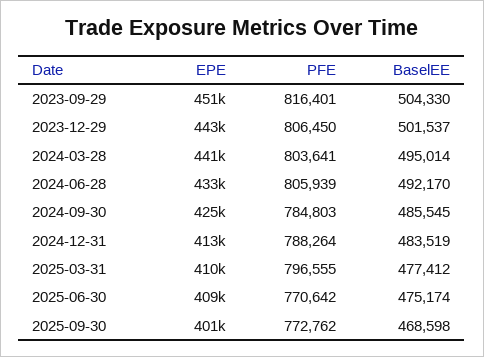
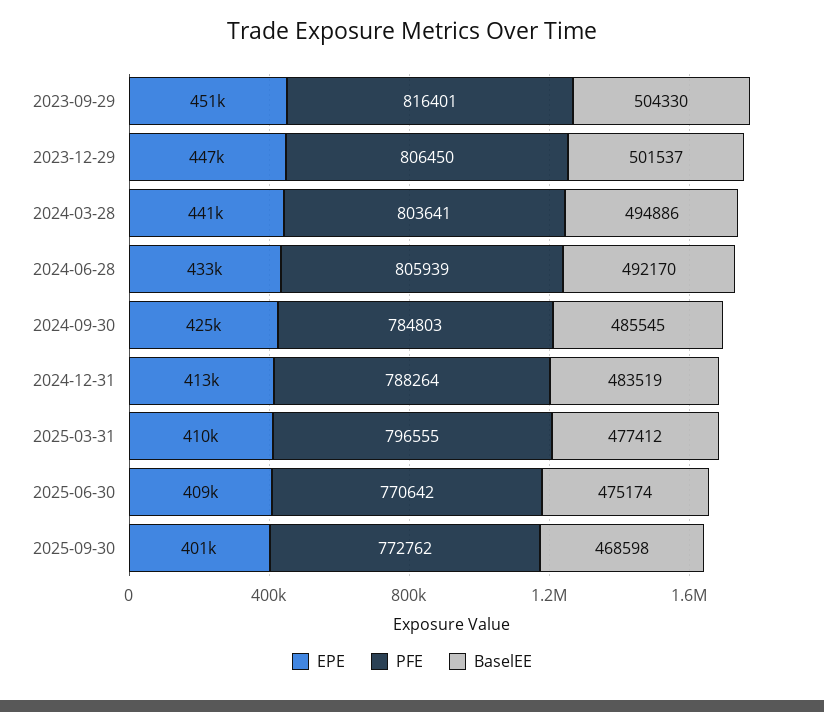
EPE, 2023-12-29: 443000 -> 447000
BaselEE, 2024-03-28: 495014 -> 494886

